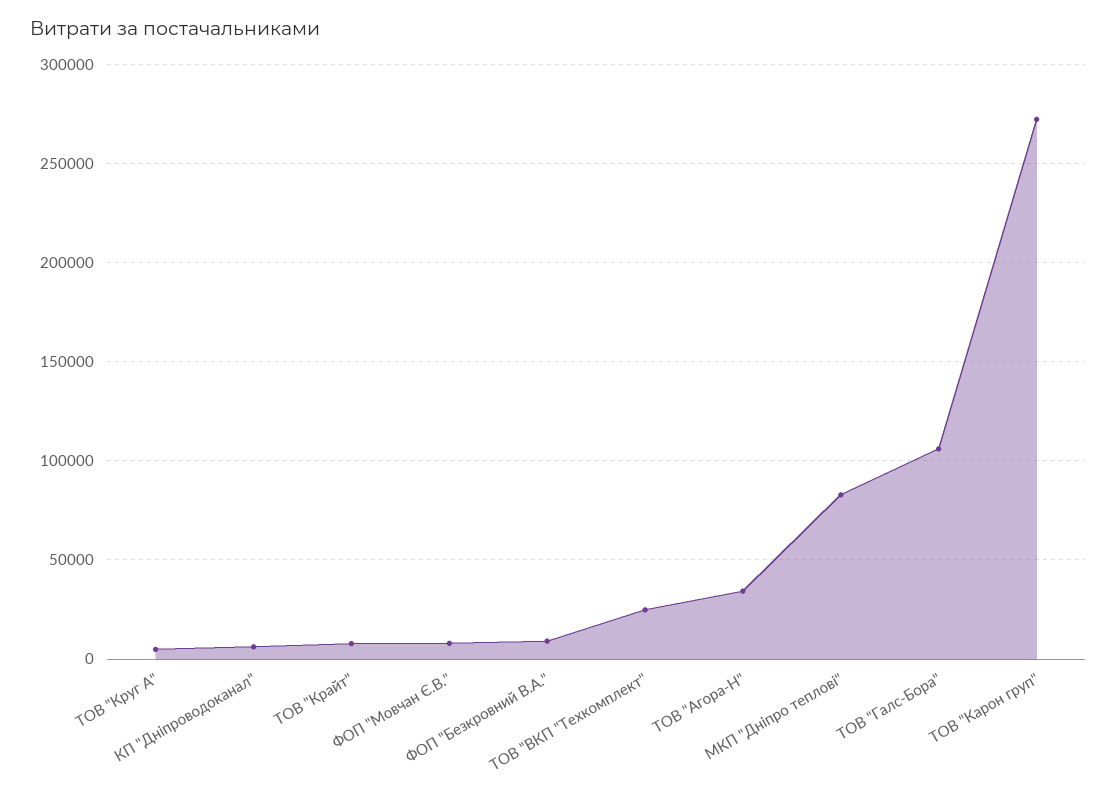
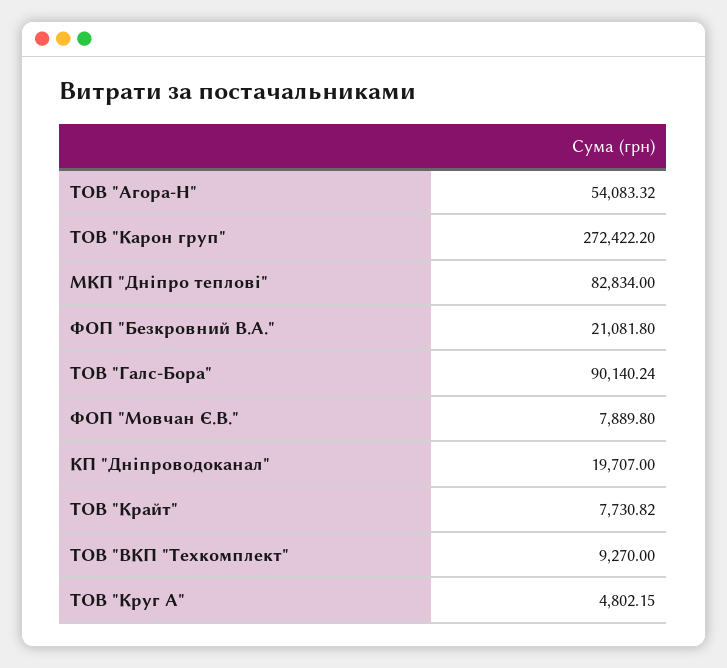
КП "Дніпроводоканал": 5000 -> 19707
ФОП "Безкровний В.А.": 10000 -> 21081.8
ТОВ "ВКП "Техкомплект": 25000 -> 9270
ТОВ "Агора-Н": 35000 -> 54083.32
ТОВ "Галс-Бора": 105000 -> 90140.24

